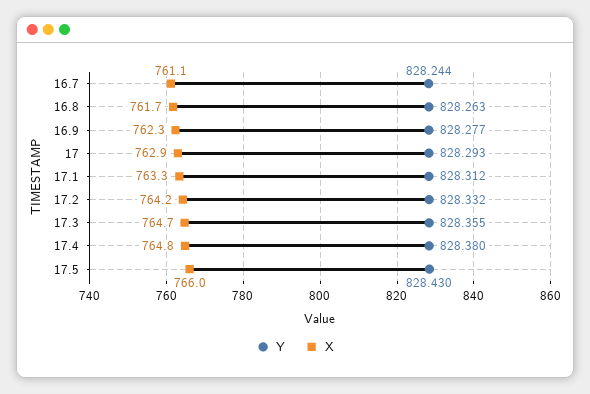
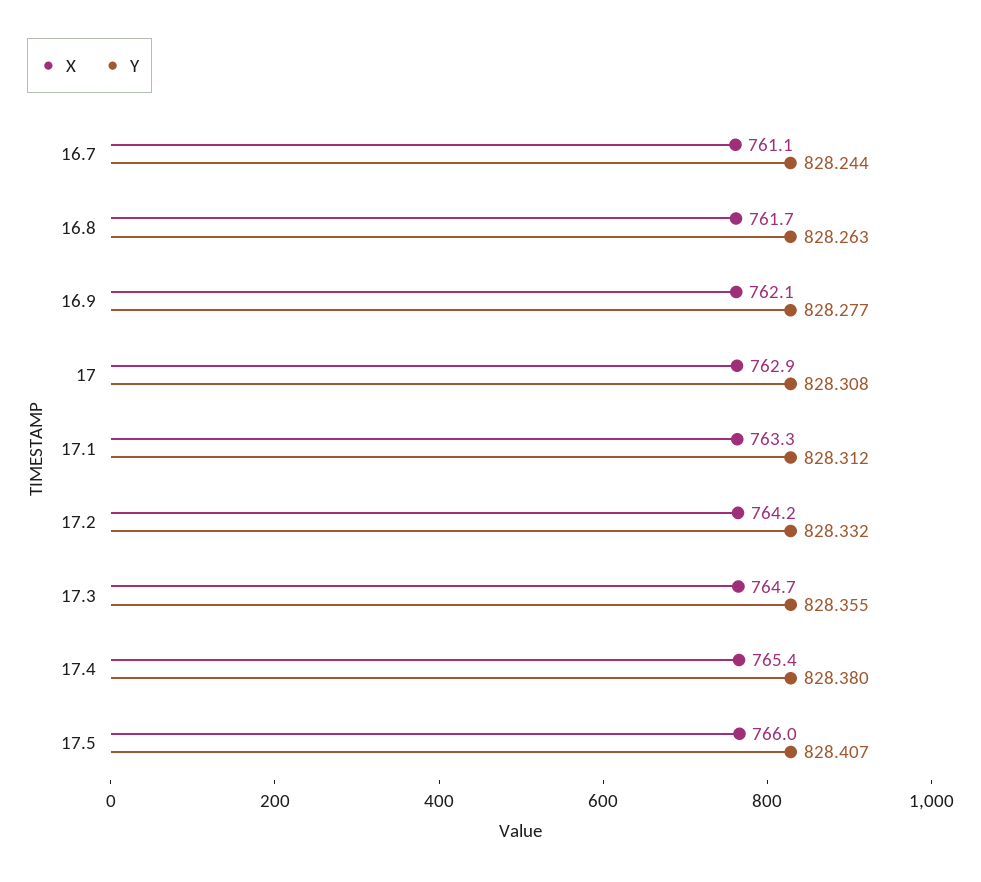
X, 16.9: 762.3 -> 762.1
Y, 17: 828.293 -> 828.308
X, 17.4: 764.8 -> 765.4
Y, 17.5: 828.43 -> 828.407

